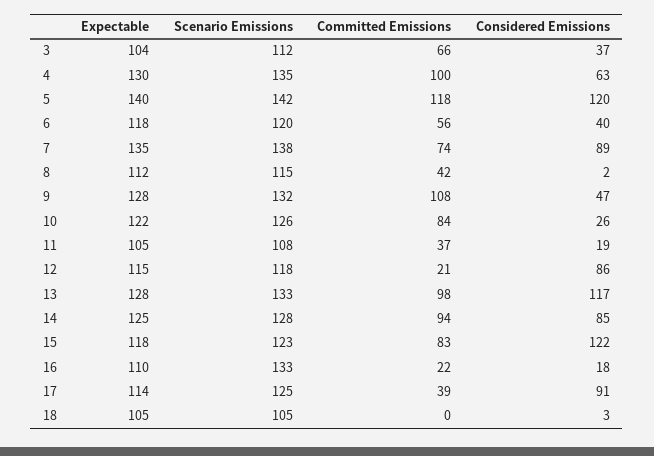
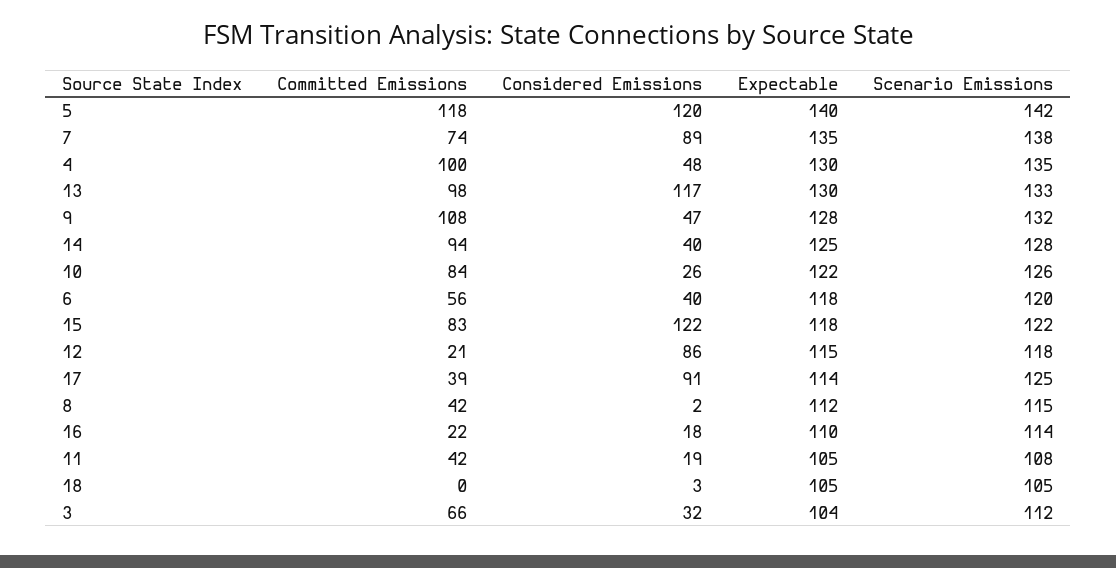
Considered Emissions, 3: 37 -> 32
Considered Emissions, 4: 63 -> 48
Committed Emissions, 11: 37 -> 42
Expectable, 13: 128 -> 130
Considered Emissions, 14: 85 -> 40
Scenario Emissions, 15: 123 -> 122
Scenario Emissions, 16: 133 -> 114

